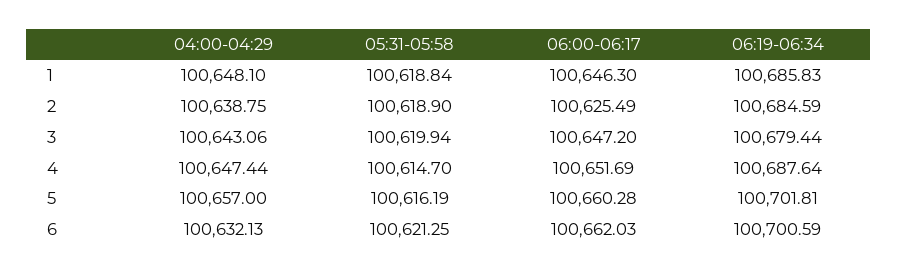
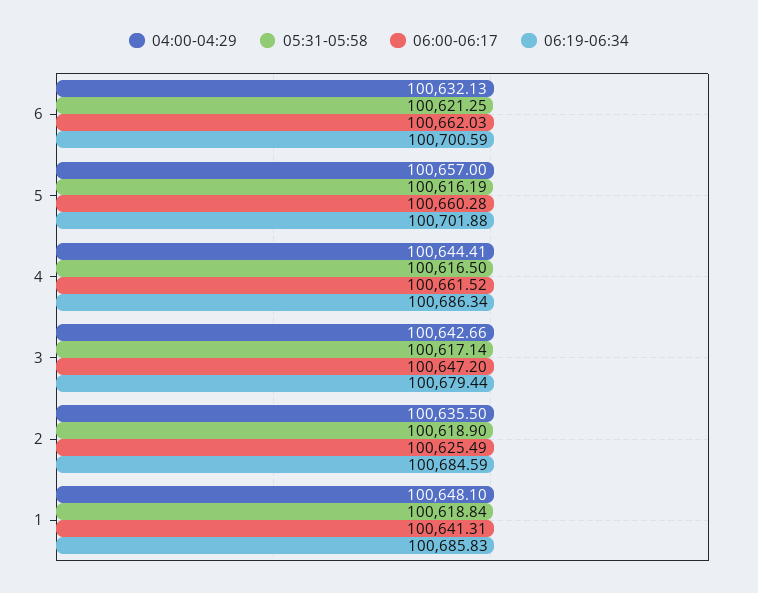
06:00-06:17, 1: 100646.3 -> 100641.31
04:00-04:29, 2: 100638.75 -> 100635.5
04:00-04:29, 3: 100643.06 -> 100642.66
05:31-05:58, 3: 100619.94 -> 100617.14
04:00-04:29, 4: 100647.44 -> 100644.41
05:31-05:58, 4: 100614.7 -> 100616.5
06:00-06:17, 4: 100651.69 -> 100661.52
06:19-06:34, 4: 100687.64 -> 100686.34
06:19-06:34, 5: 100701.81 -> 100701.88

